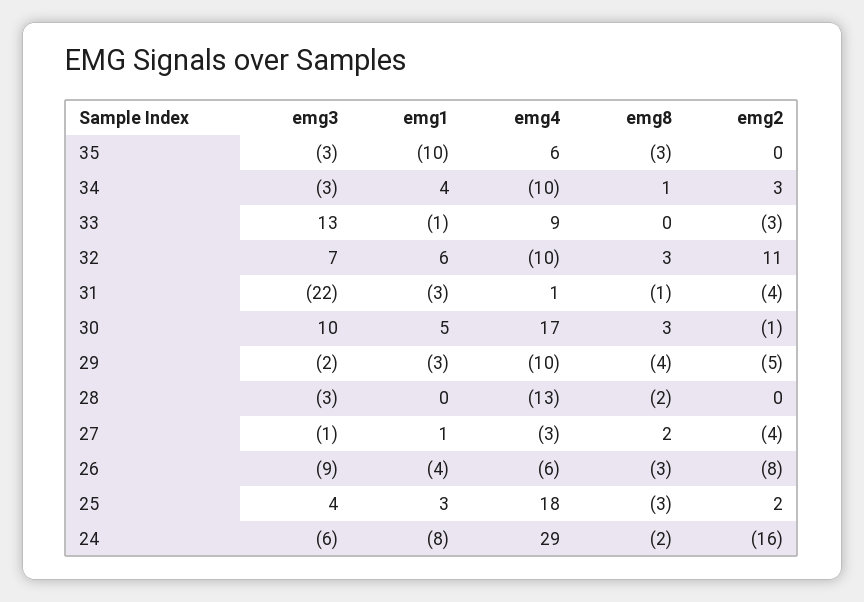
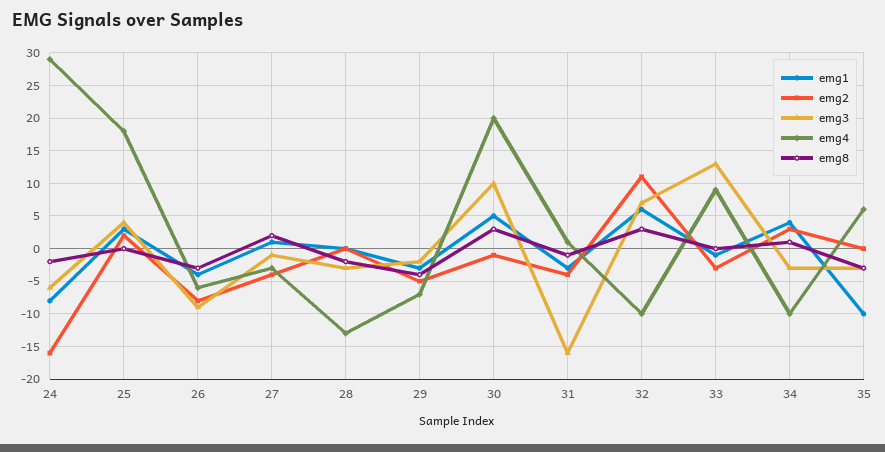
emg3, 31: -22 -> -16
emg4, 30: 17 -> 20
emg4, 29: -10 -> -7
emg8, 25: -3 -> 0

